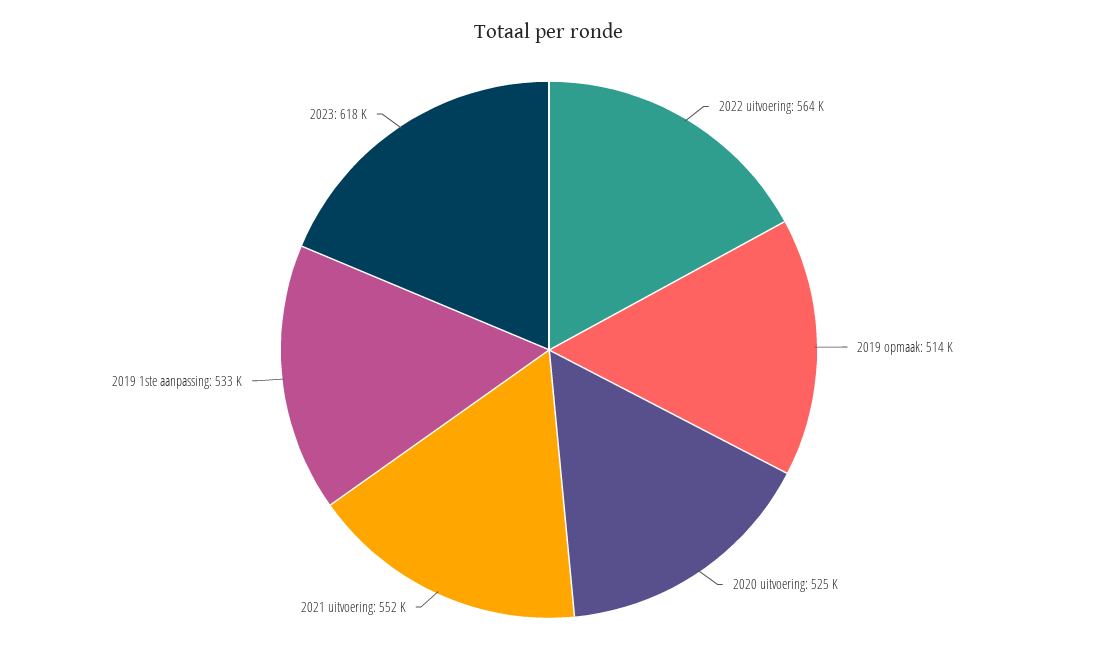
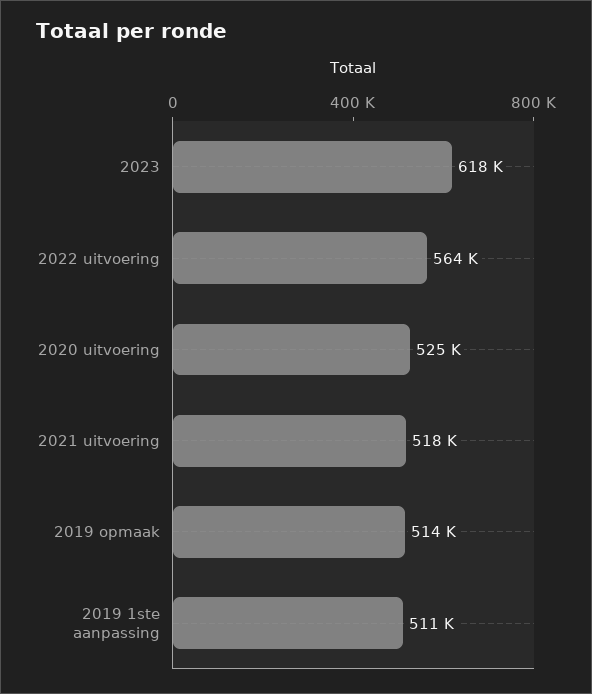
2021 uitvoering: 552000 -> 518000
2019 1ste aanpassing: 533000 -> 511000

